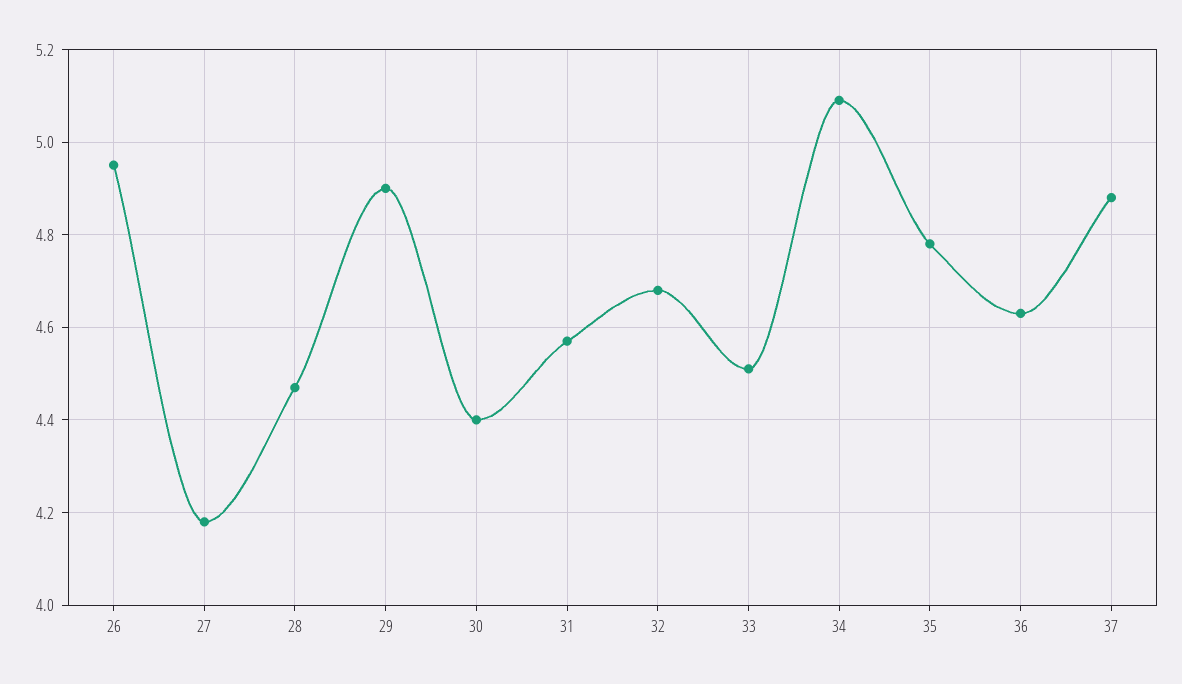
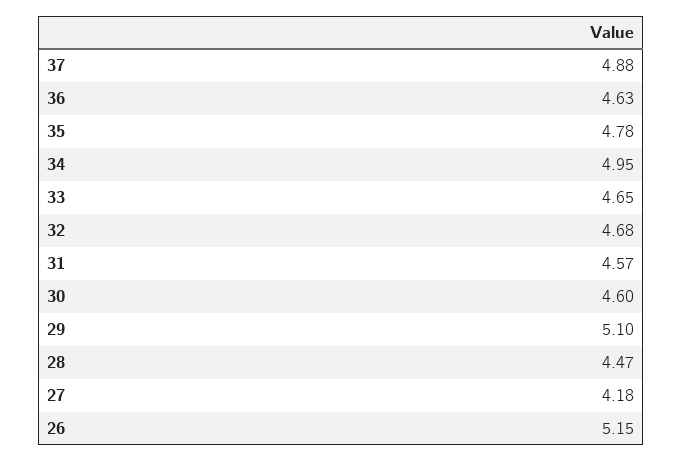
26: 4.95 -> 5.15
29: 4.9 -> 5.1
30: 4.4 -> 4.6
33: 4.5 -> 4.65
34: 5.1 -> 4.95

